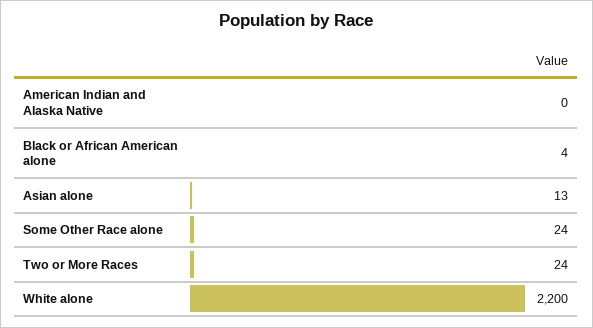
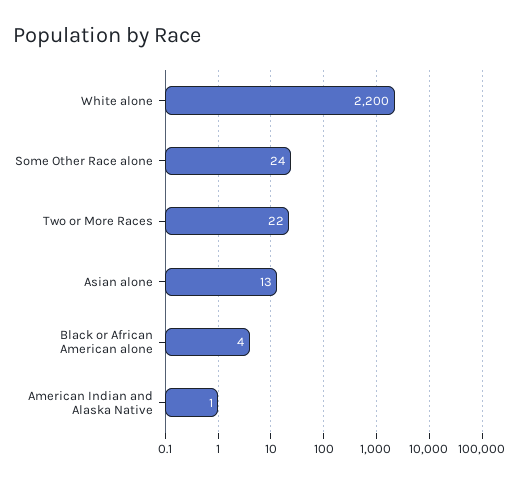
American Indian and Alaska Native: 0 -> 1
Two or More Races: 24 -> 22

